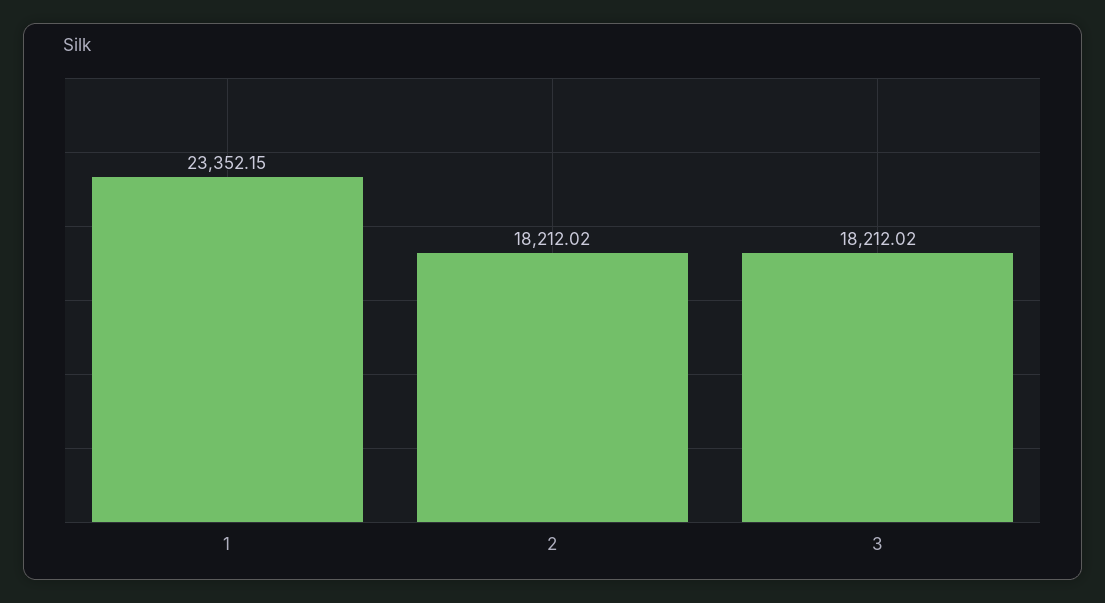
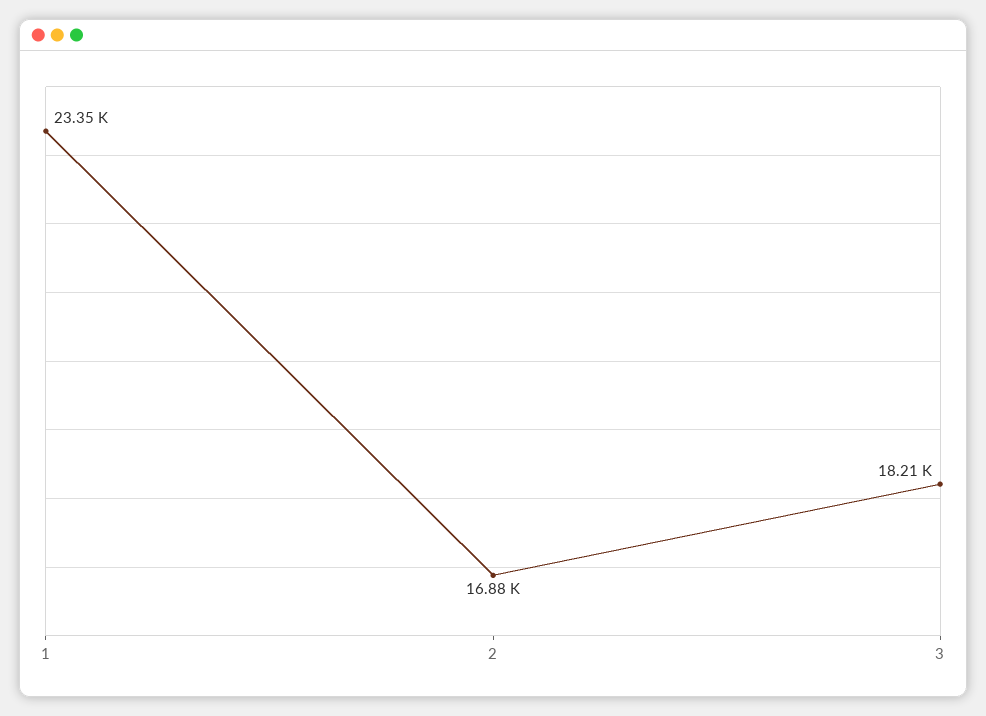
2: 18212.02 -> 16880

